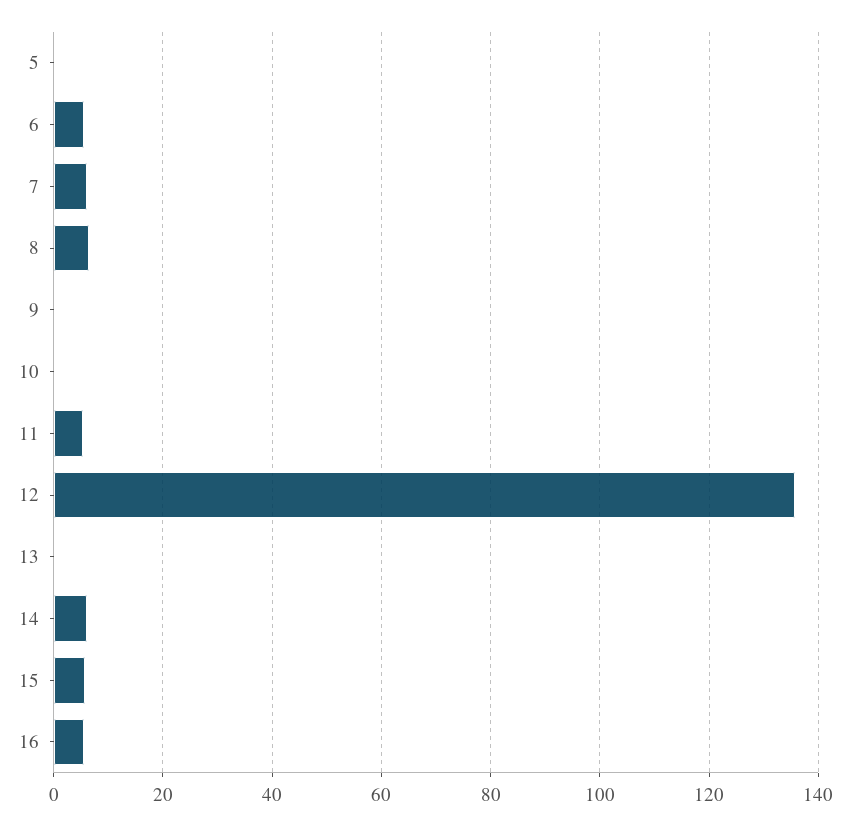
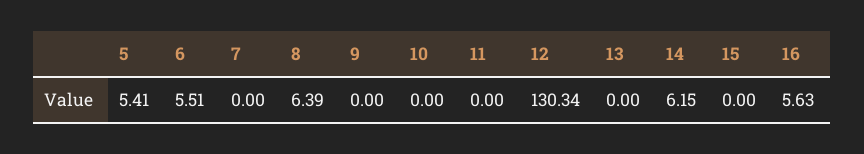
5: 0 -> 5.41
7: 6 -> 0
11: 6 -> 0
12: 136 -> 130.34
15: 6 -> 0

